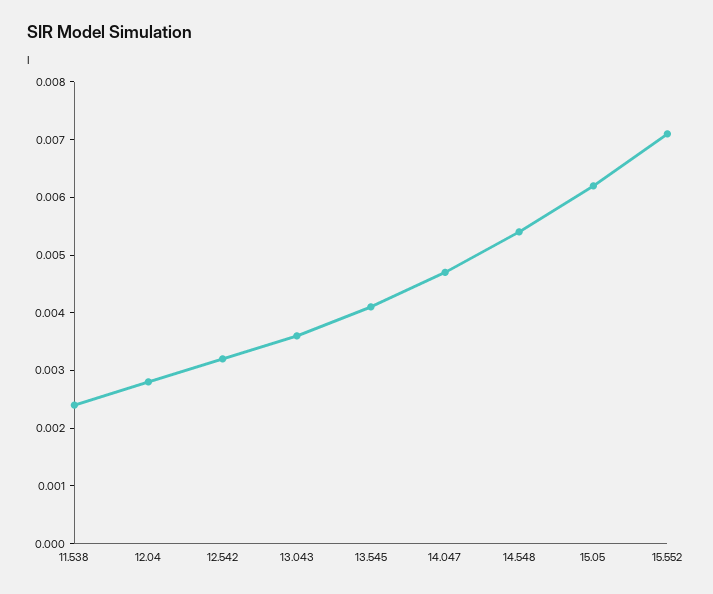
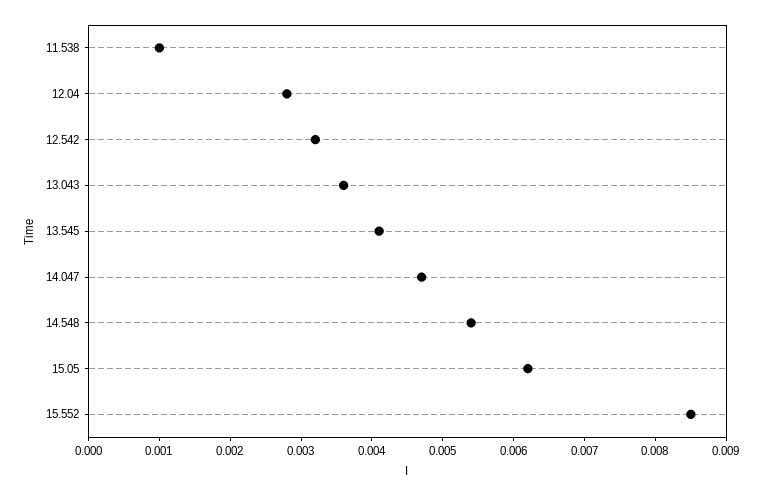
11.538: 0.0025 -> 0.001
15.552: 0.007 -> 0.0085

